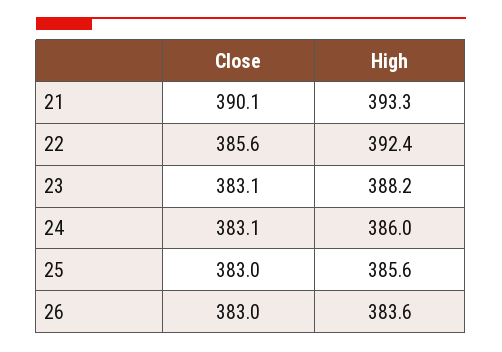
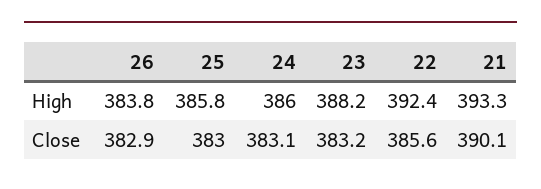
Close, 23: 383.1 -> 383.2
High, 25: 385.6 -> 385.8
Close, 26: 383 -> 382.9
High, 26: 383.6 -> 383.8

